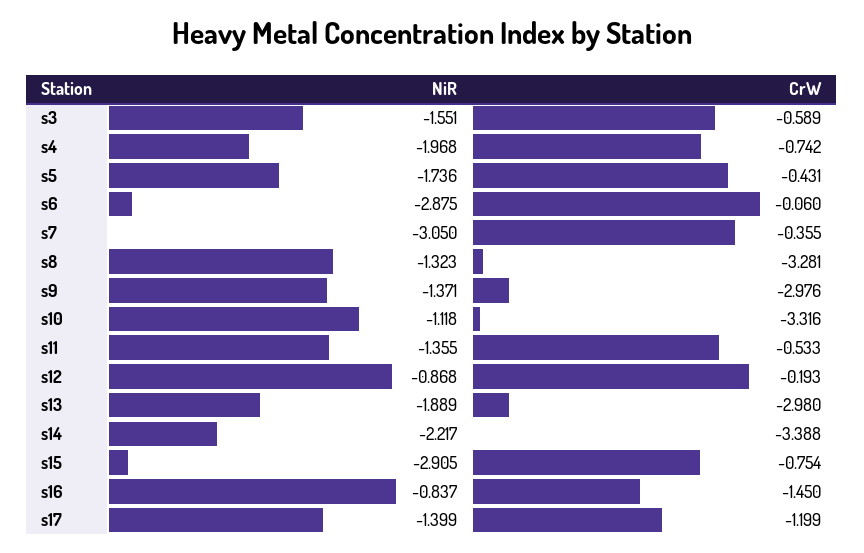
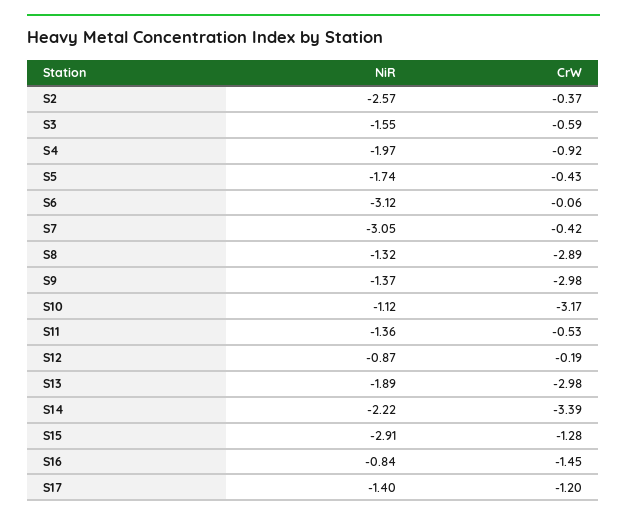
CrW, s4: -0.742 -> -0.92
NiR, s6: -2.875 -> -3.12
CrW, s7: -0.355 -> -0.42
CrW, s8: -3.281 -> -2.89
CrW, s10: -3.316 -> -3.17
CrW, s15: -0.754 -> -1.28
NiR, S2: none -> -2.57
CrW, S2: none -> -0.37

